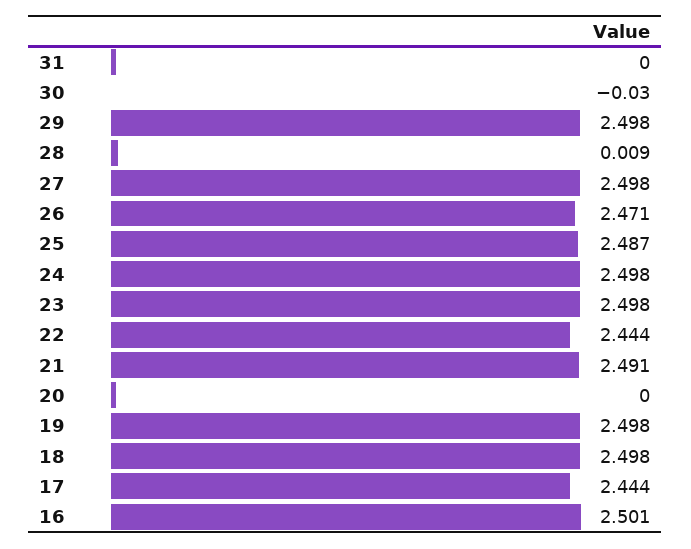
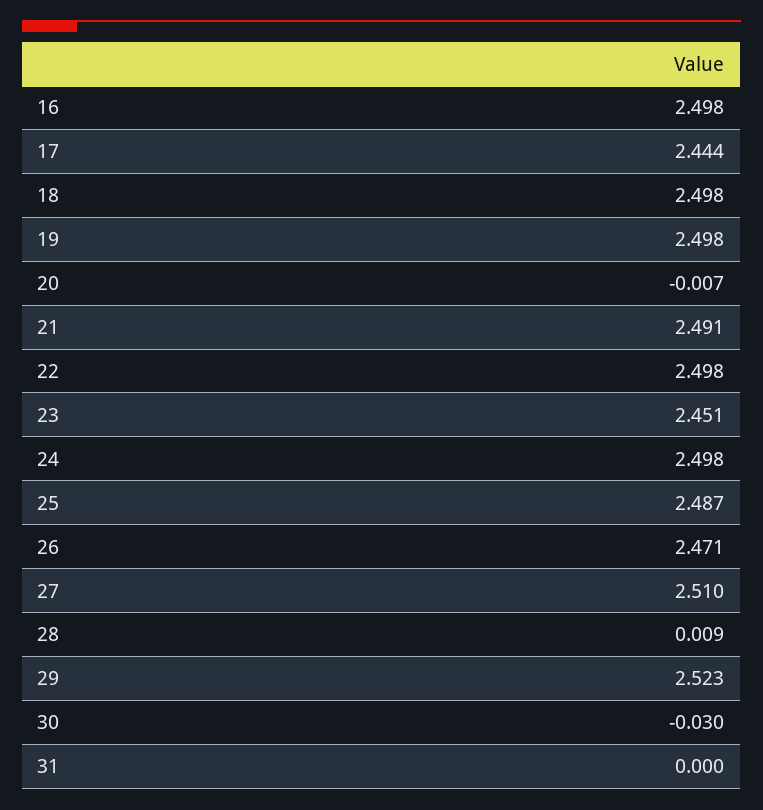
29: 2.498 -> 2.523
27: 2.498 -> 2.51
23: 2.498 -> 2.451
22: 2.444 -> 2.498
20: 0 -> -0.007
16: 2.501 -> 2.498

